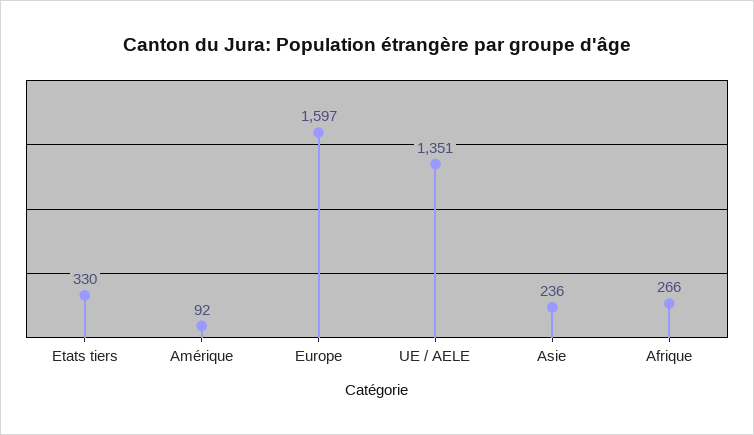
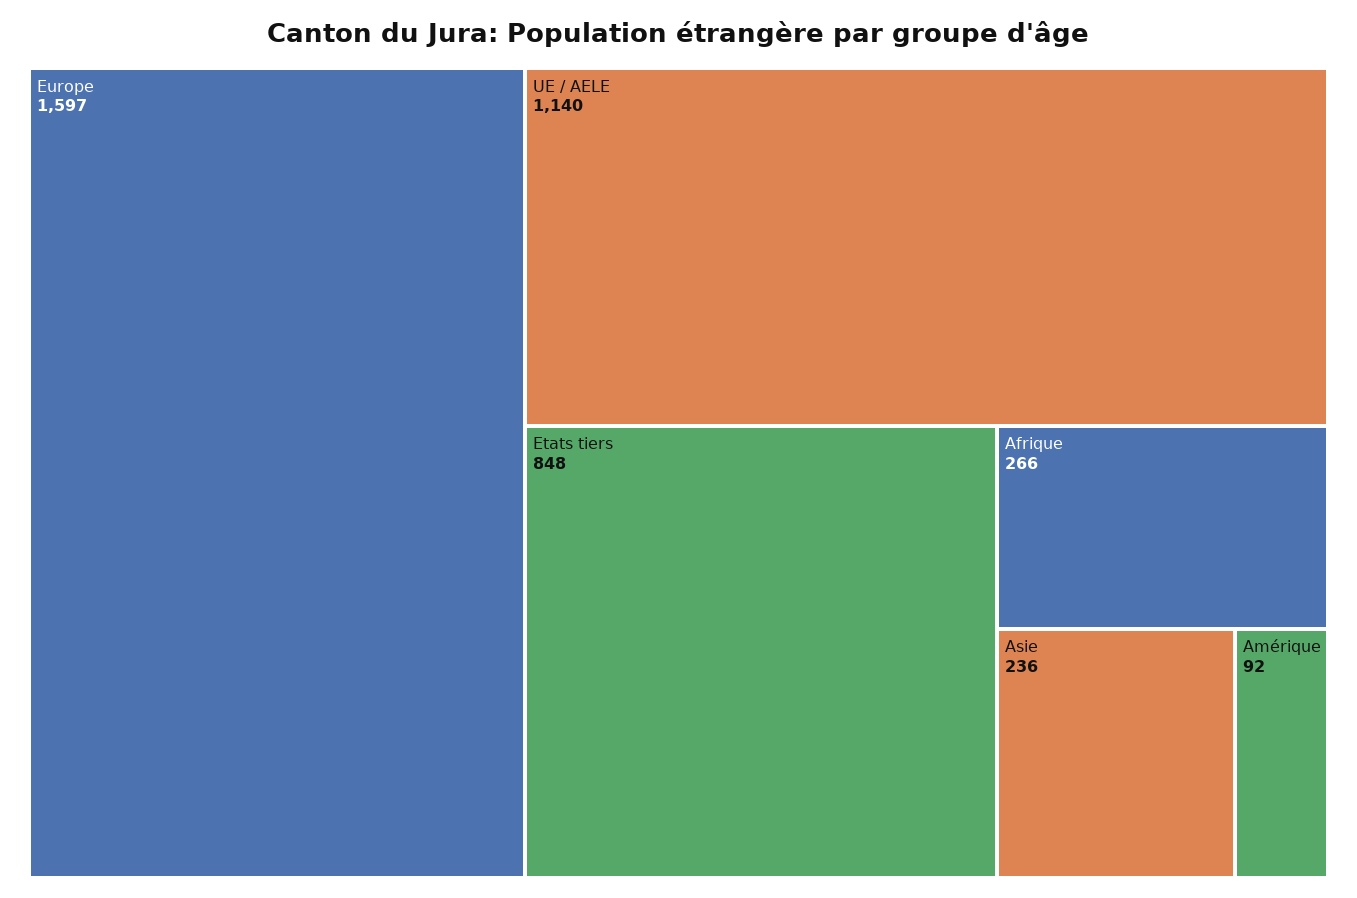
Etats tiers: 330 -> 848
UE / AELE: 1351 -> 1140

